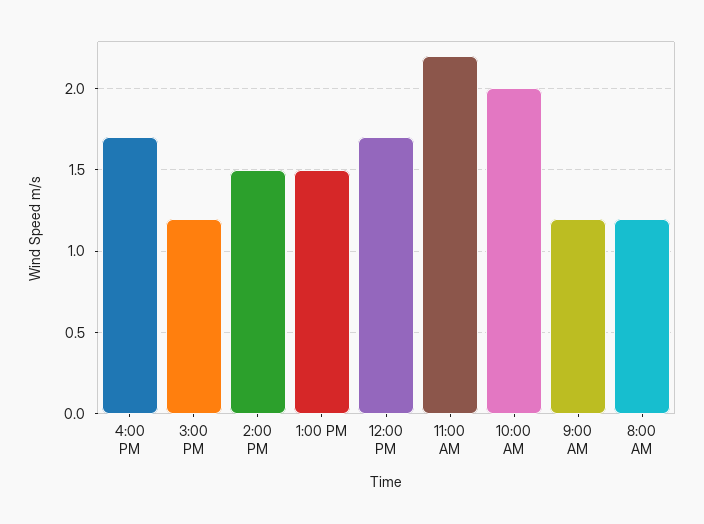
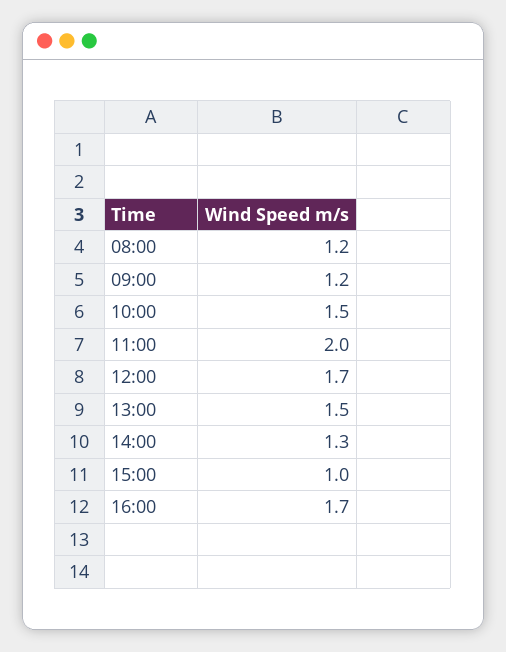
3:00 PM: 1.2 -> 1
2:00 PM: 1.5 -> 1.3
11:00 AM: 2.2 -> 2
10:00 AM: 2 -> 1.5

